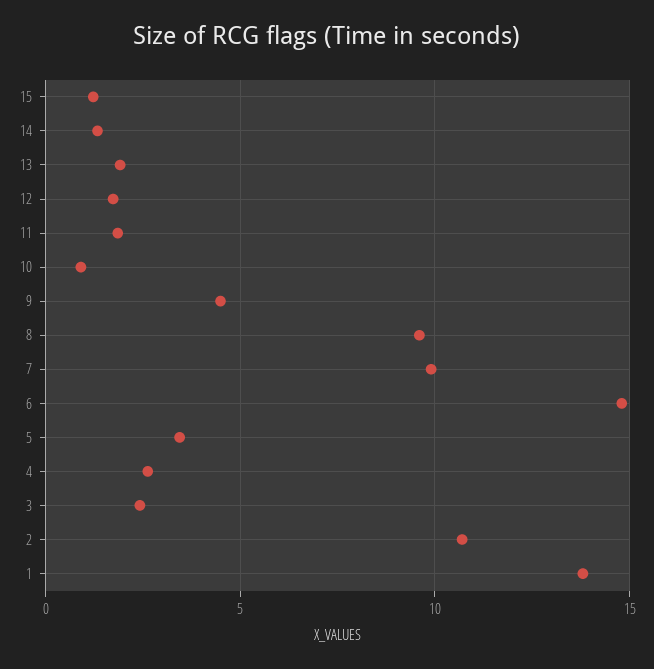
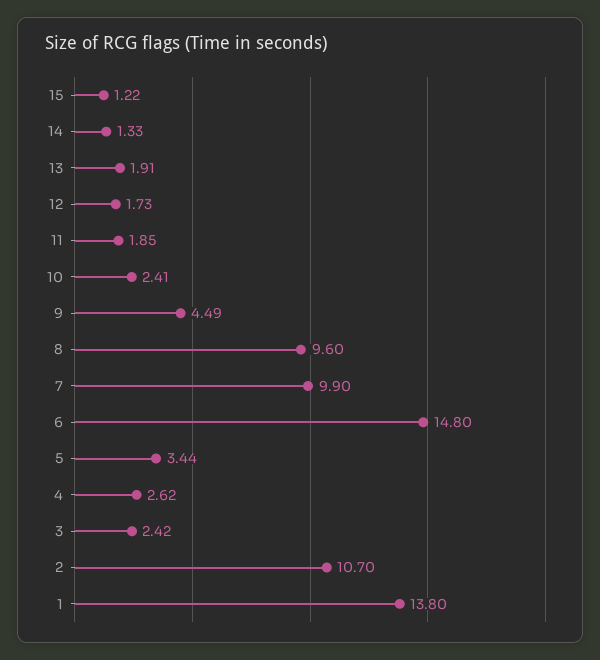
10: 1 -> 2.41

